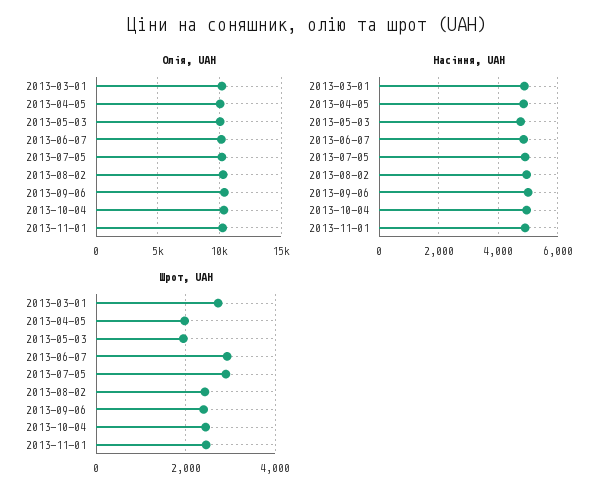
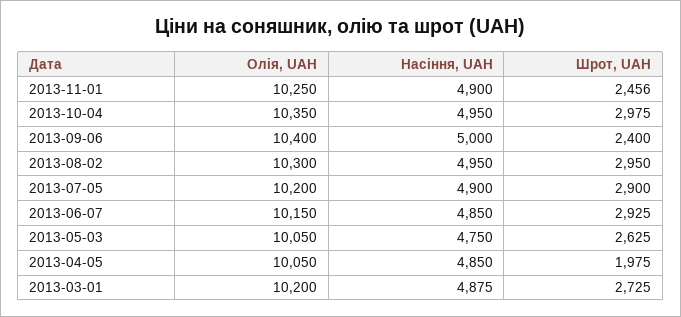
Шрот, UAH, 2013-05-03: 2000 -> 2625
Шрот, UAH, 2013-08-02: 2400 -> 2950
Шрот, UAH, 2013-10-04: 2400 -> 2975

